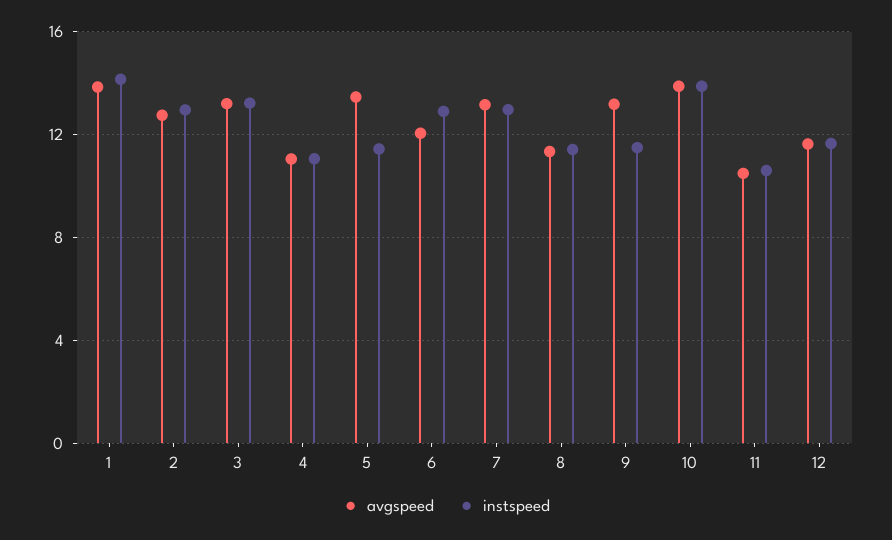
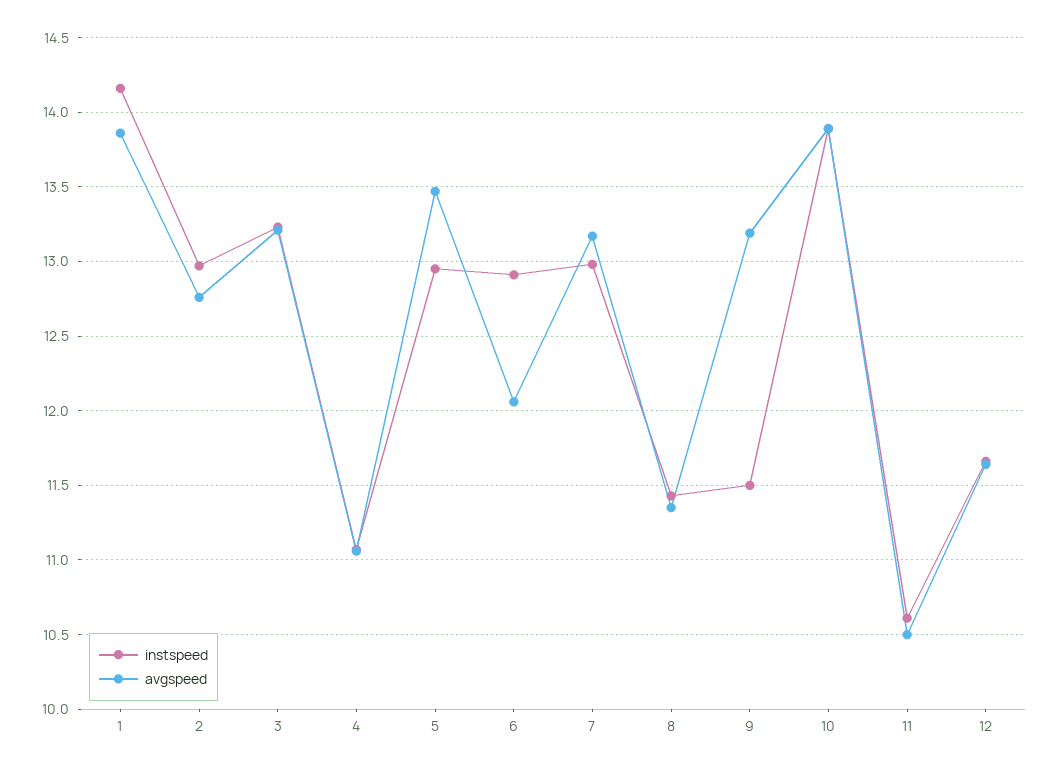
instspeed, 5: 11.5 -> 12.95

